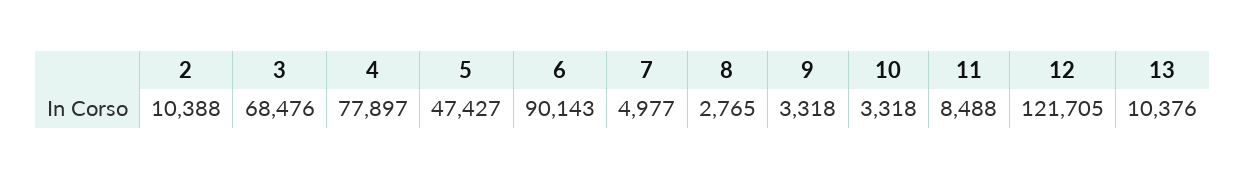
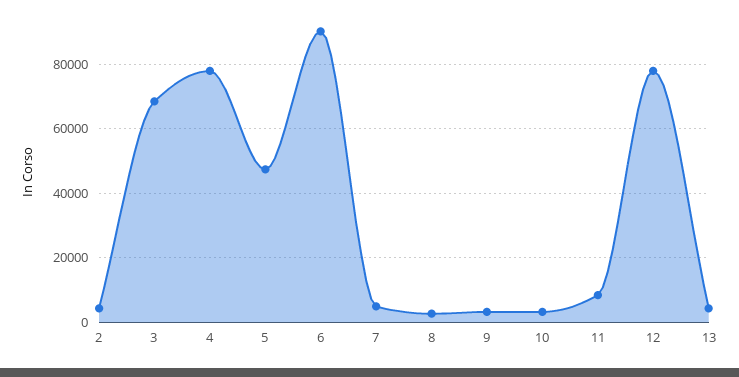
2: 10388 -> 4000
12: 121705 -> 78000
13: 10376 -> 4000

